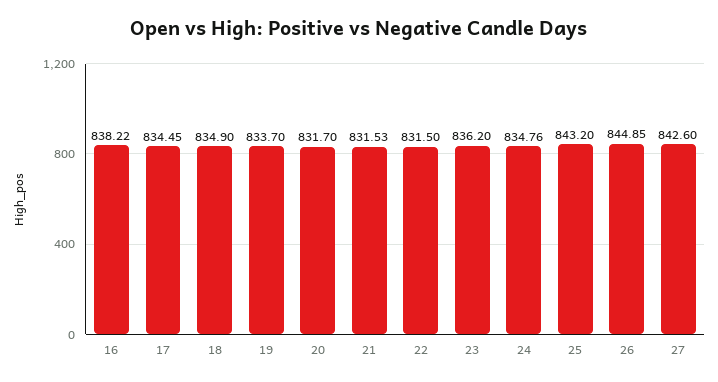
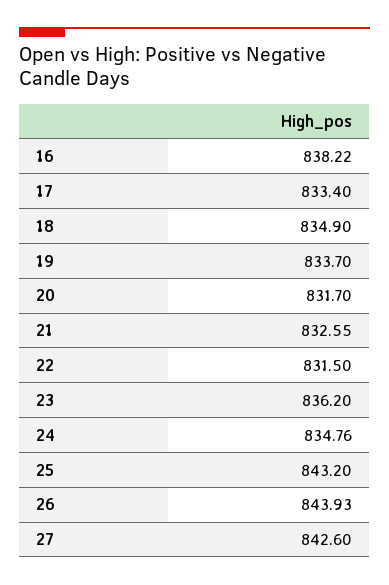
17: 834.45 -> 833.4
21: 831.53 -> 832.55
26: 844.85 -> 843.93

